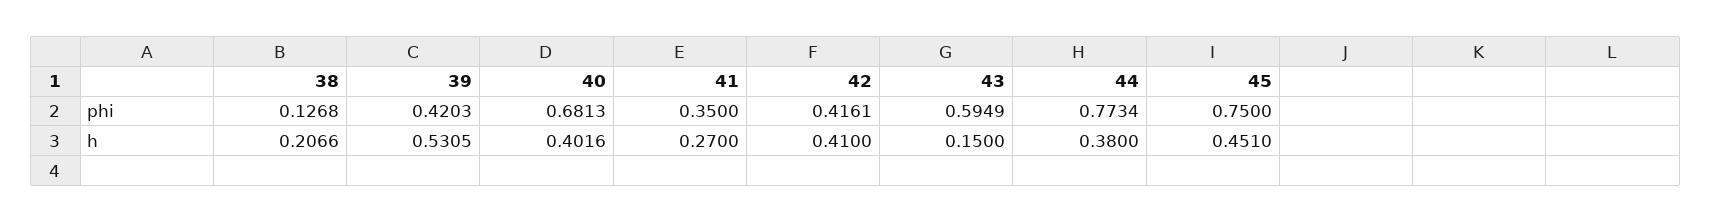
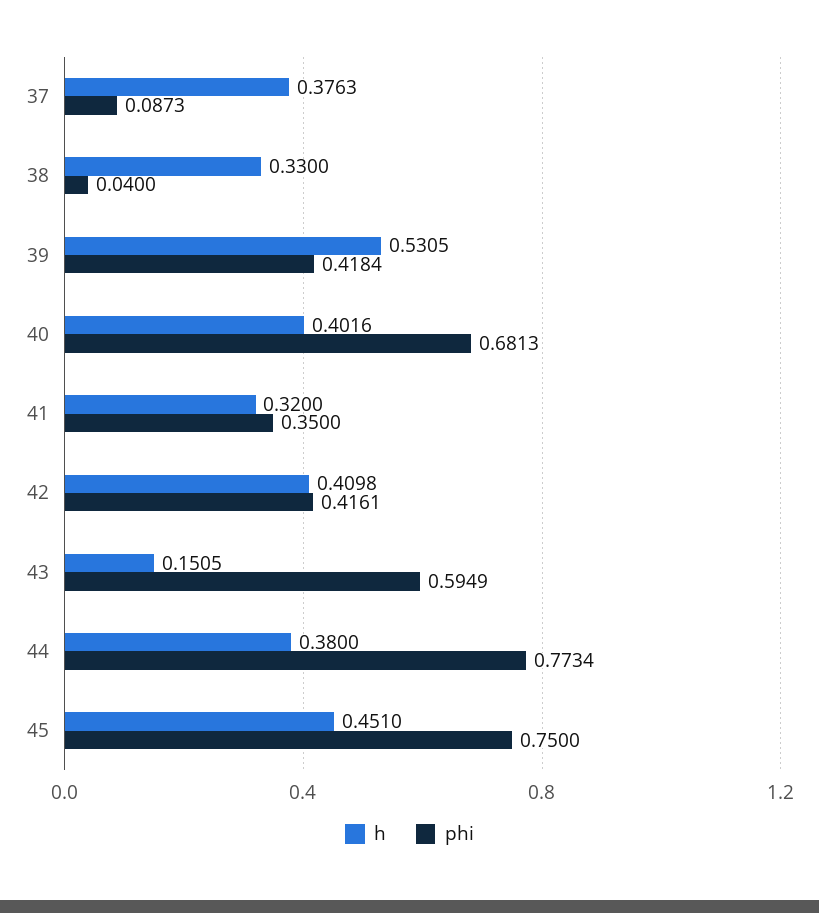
phi, 38: 0.1268 -> 0.04
phi, 39: 0.4203 -> 0.4184
h, 38: 0.2066 -> 0.33
h, 41: 0.27 -> 0.32
h, 42: 0.41 -> 0.4098
h, 43: 0.15 -> 0.1505
h, 37: none -> 0.3763
phi, 37: none -> 0.0873

